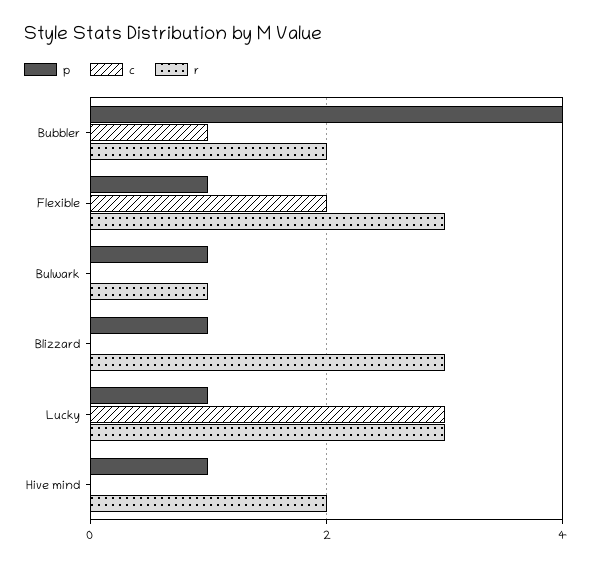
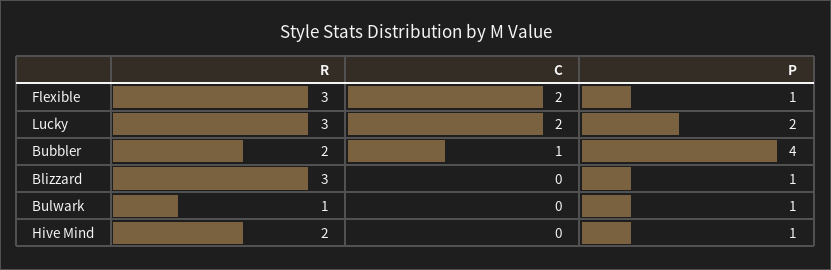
p, Lucky: 1 -> 2
c, Lucky: 3 -> 2

